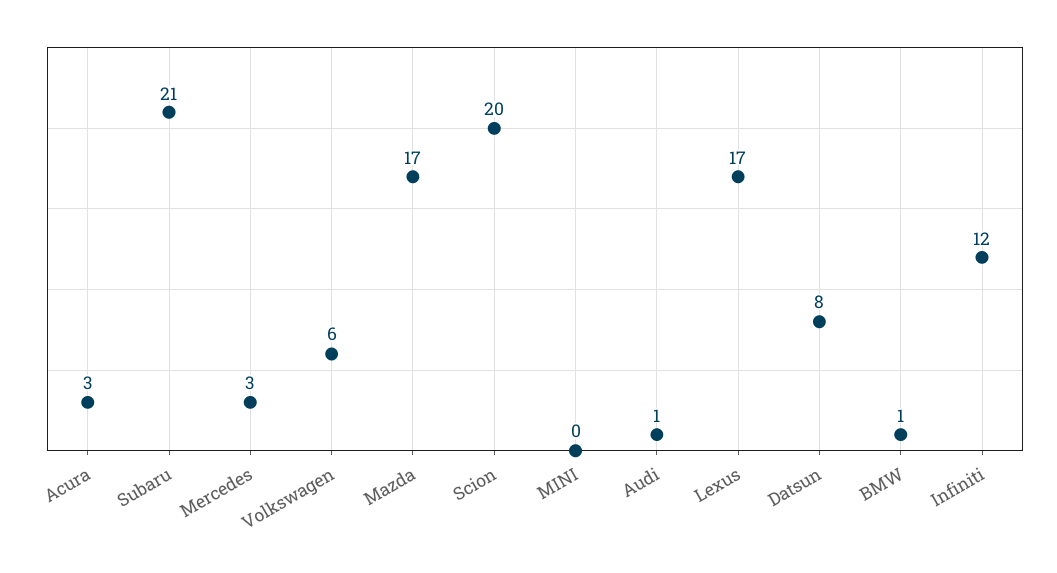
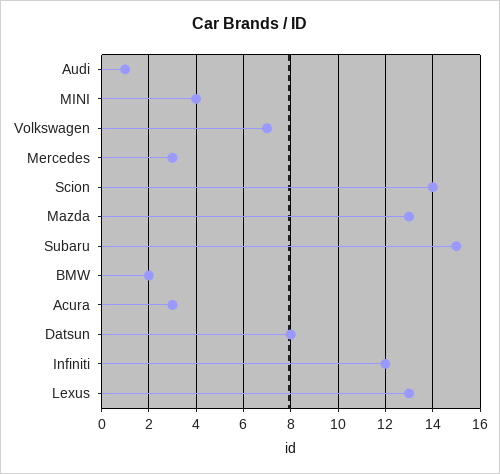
Subaru: 21 -> 15
Volkswagen: 6 -> 7
Mazda: 17 -> 13
Scion: 20 -> 14
MINI: 0 -> 4
Lexus: 17 -> 13
BMW: 1 -> 2

